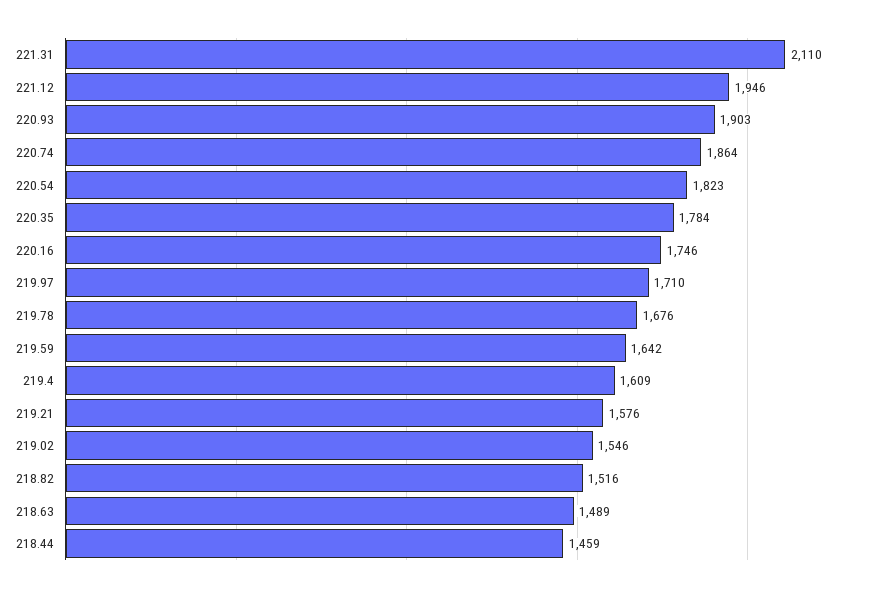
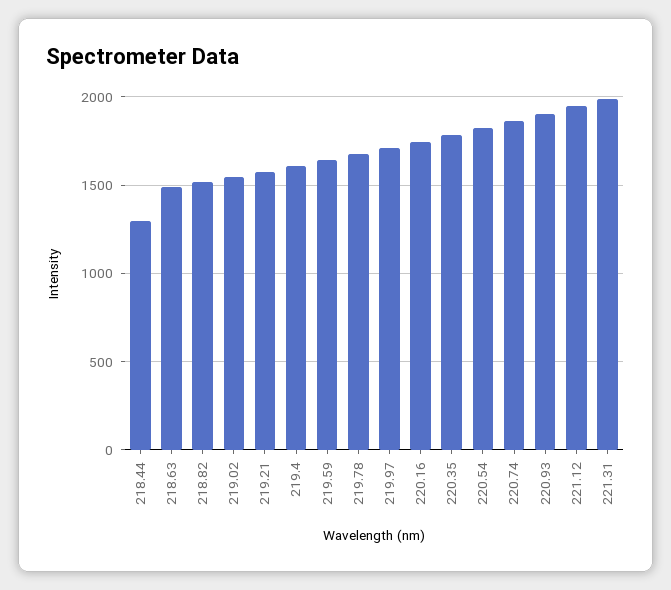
221.31: 2110 -> 2000
218.44: 1459 -> 1300

